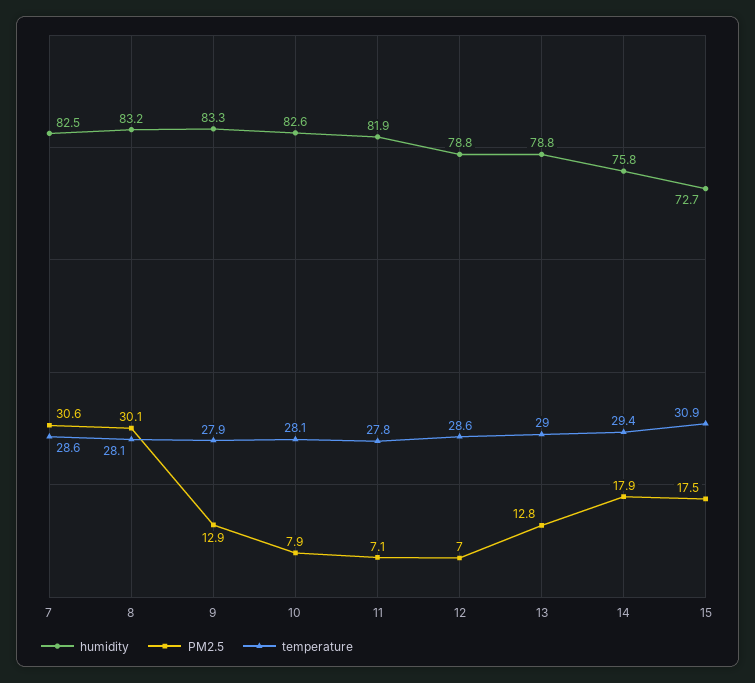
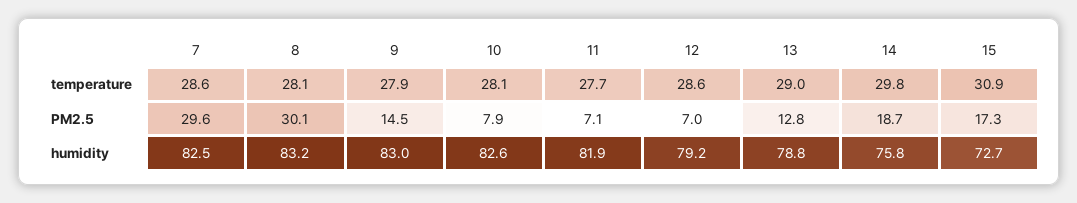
PM2.5, 7: 30.6 -> 29.6
humidity, 9: 83.3 -> 83
PM2.5, 9: 12.9 -> 14.5
temperature, 11: 27.8 -> 27.7
humidity, 12: 78.8 -> 79.2
PM2.5, 14: 17.9 -> 18.7
temperature, 14: 29.4 -> 29.8
PM2.5, 15: 17.5 -> 17.3

